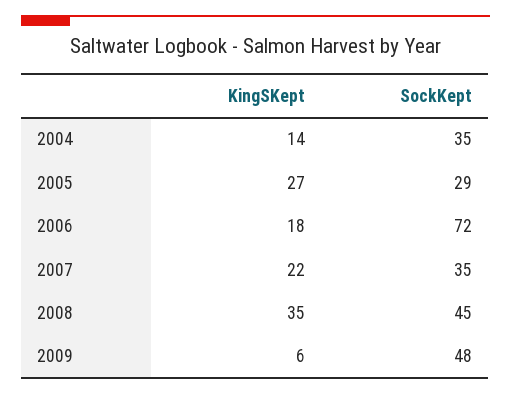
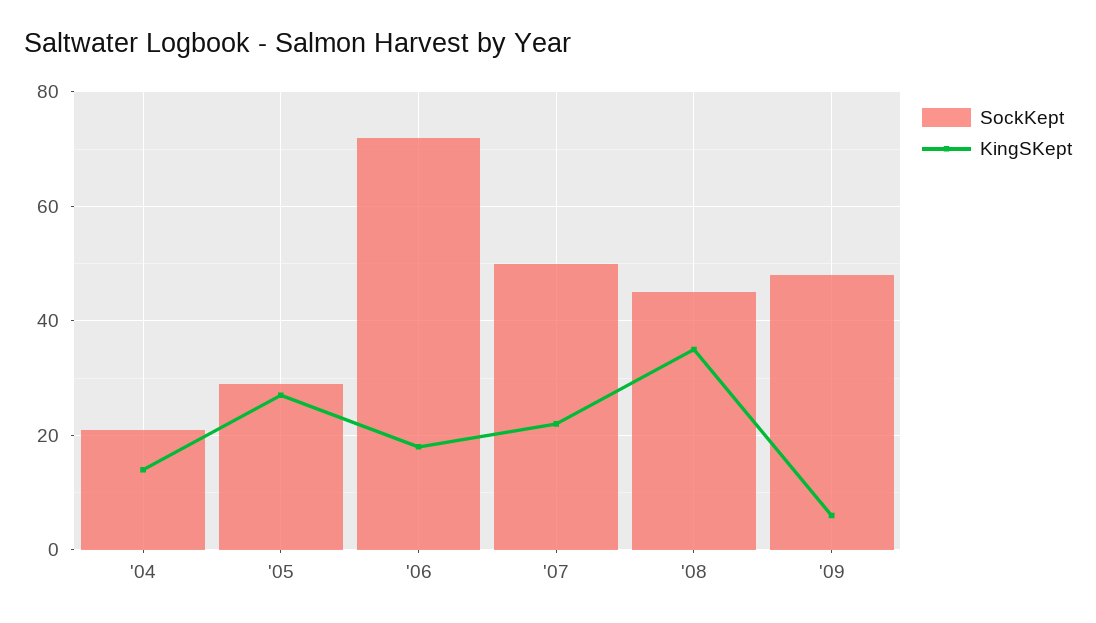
SockKept, 2004: 35 -> 20
SockKept, 2007: 35 -> 50

